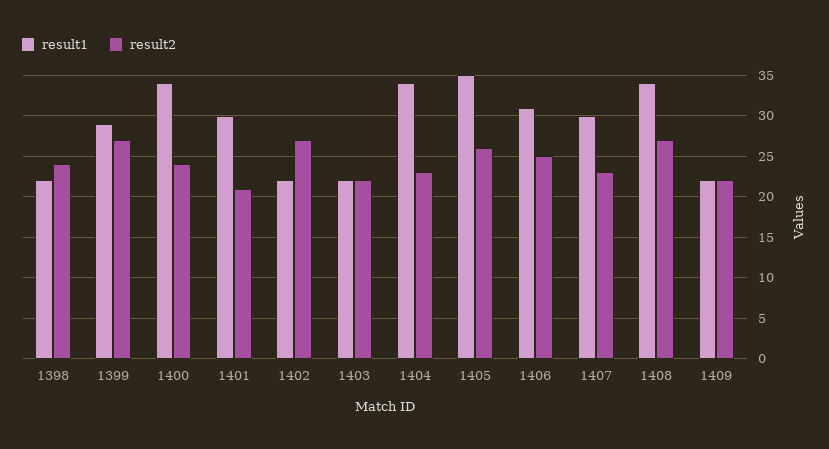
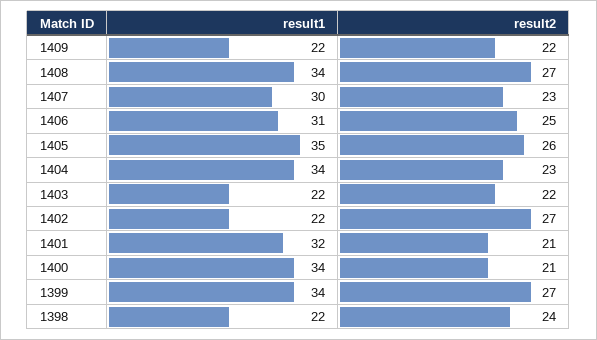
result1, 1399: 29 -> 34
result2, 1400: 24 -> 21
result1, 1401: 30 -> 32

